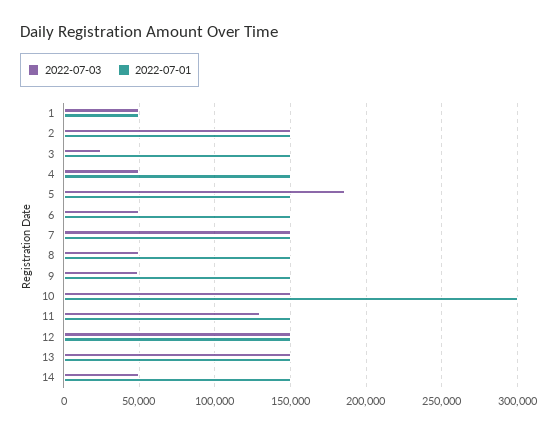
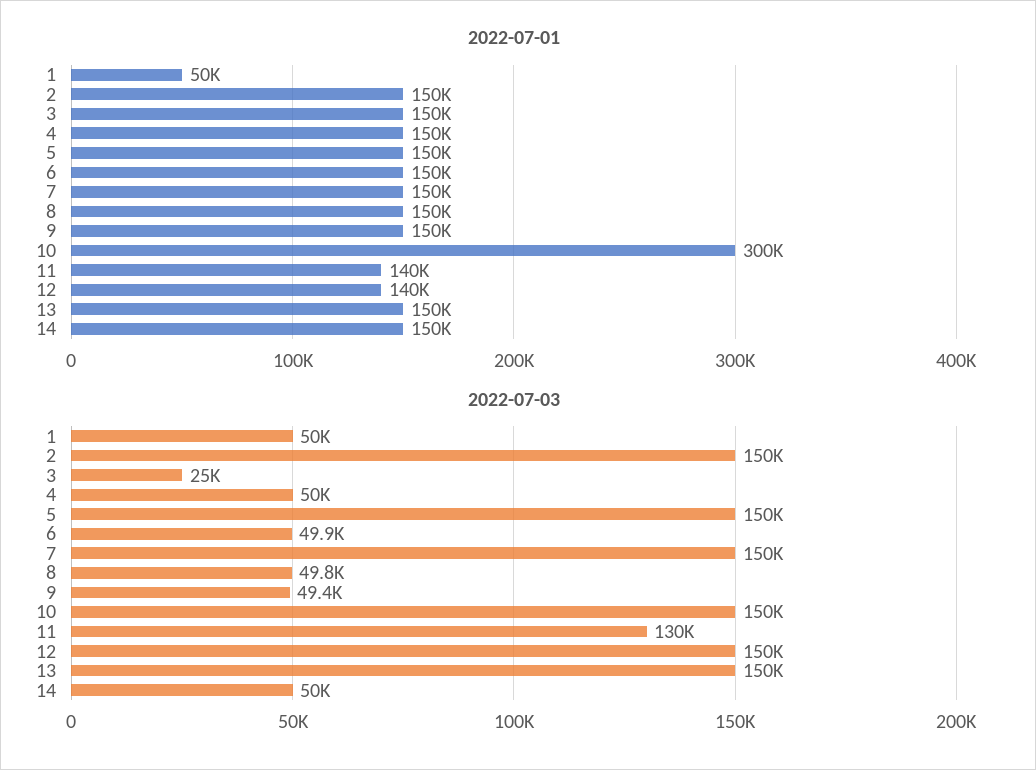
2022-07-03, 5: 185000 -> 150000
2022-07-01, 11: 150000 -> 140000
2022-07-01, 12: 150000 -> 140000

